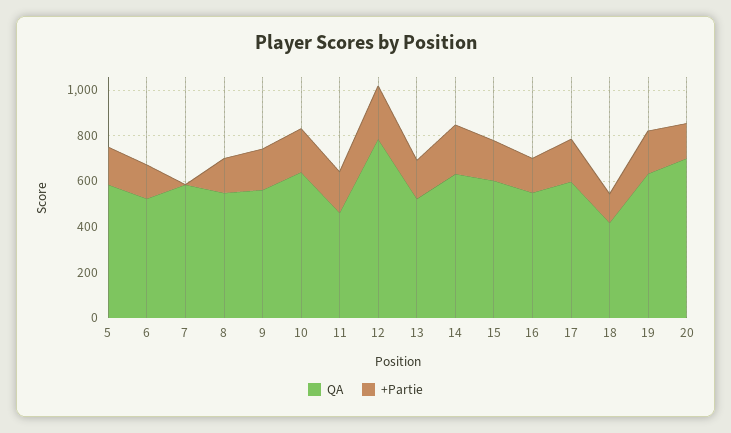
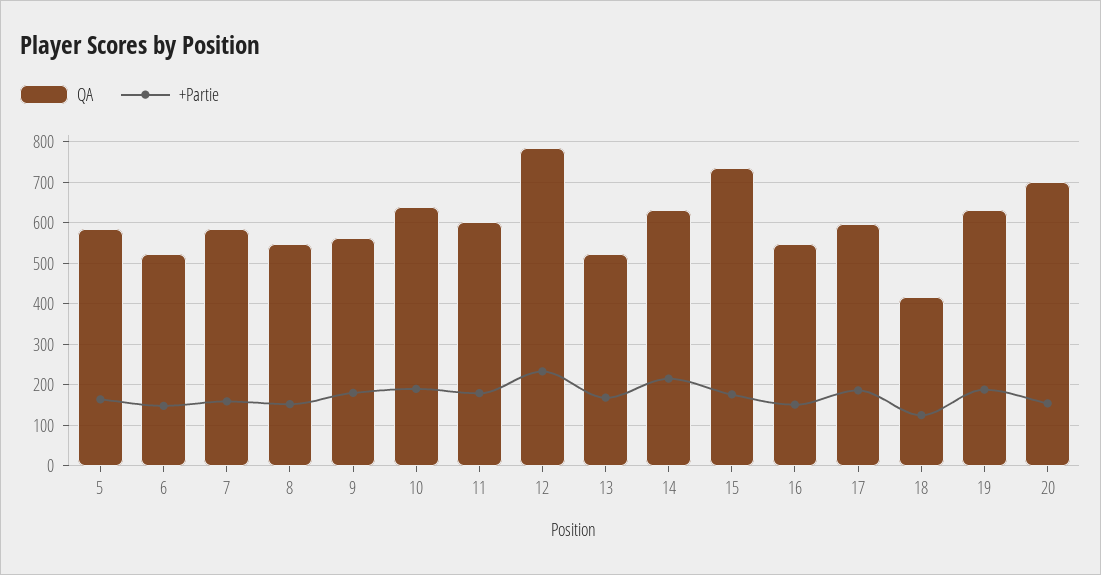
+Partie, 7: 0 -> 160
QA, 11: 450 -> 600
QA, 15: 600 -> 740

